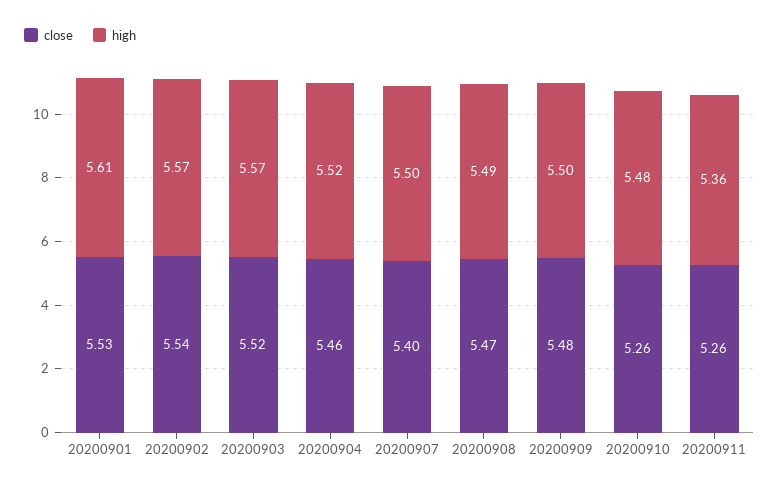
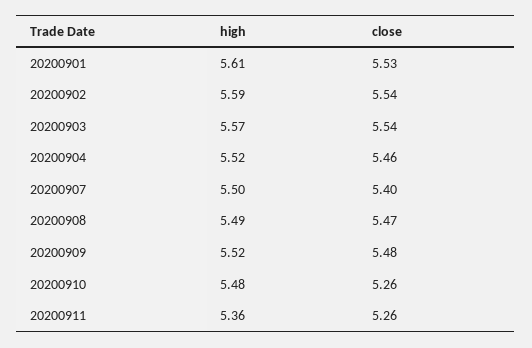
high, 20200902: 5.57 -> 5.59
close, 20200903: 5.52 -> 5.54
high, 20200909: 5.5 -> 5.52

